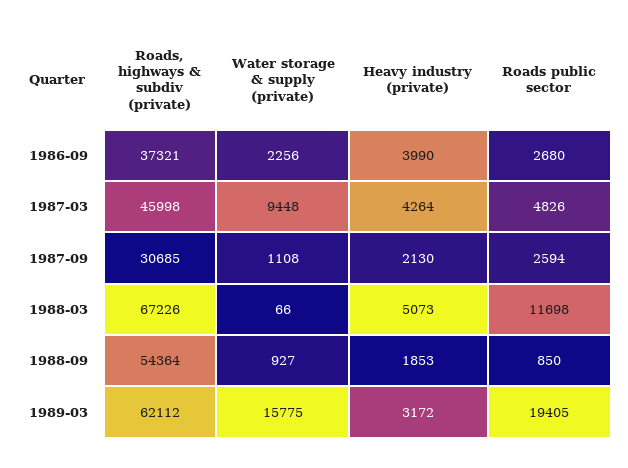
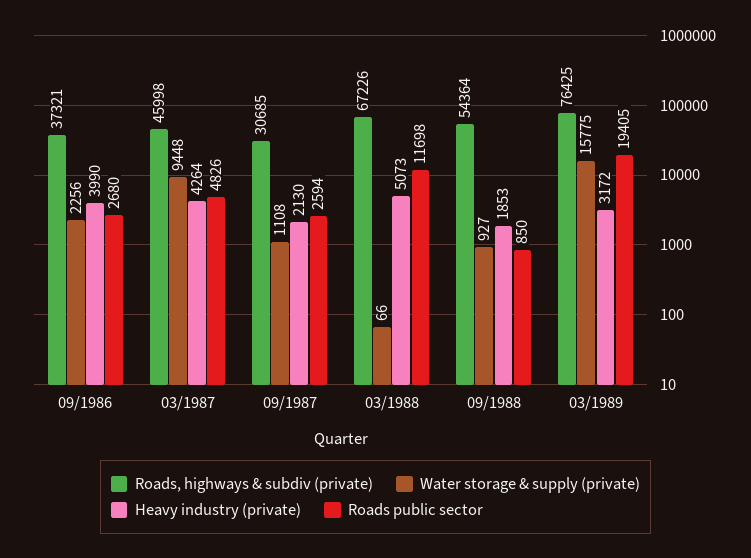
Roads, highways & subdiv (private), 1989-03: 62112 -> 76425

